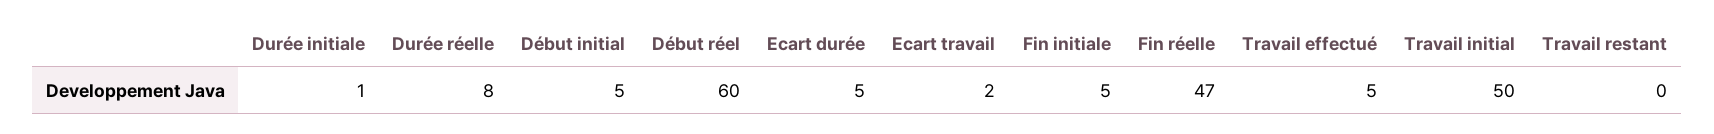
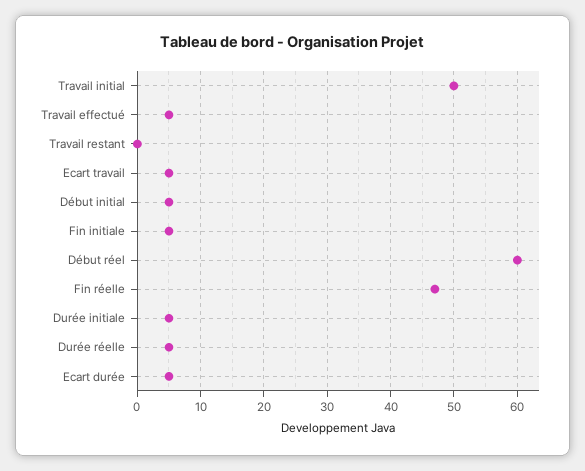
Durée initiale: 1 -> 5
Durée réelle: 8 -> 5
Ecart travail: 2 -> 5

